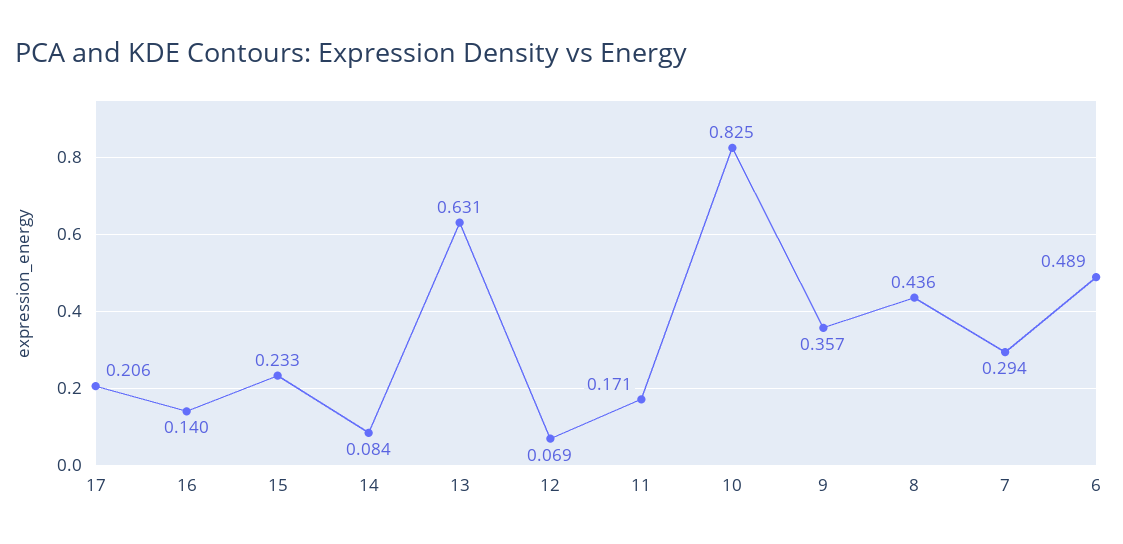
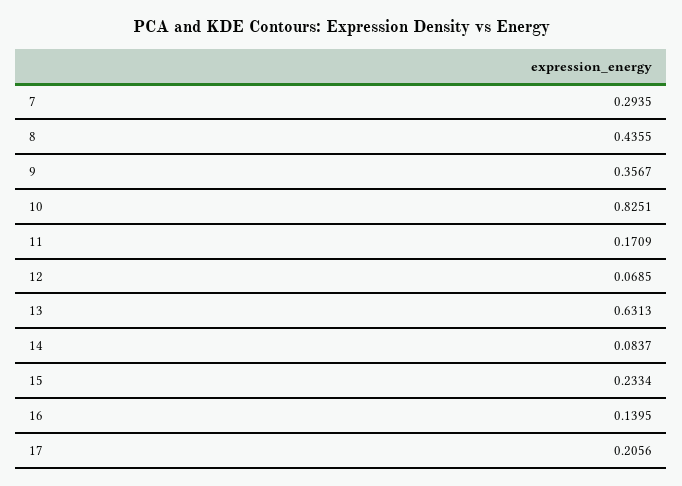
6: 0.489 -> none

